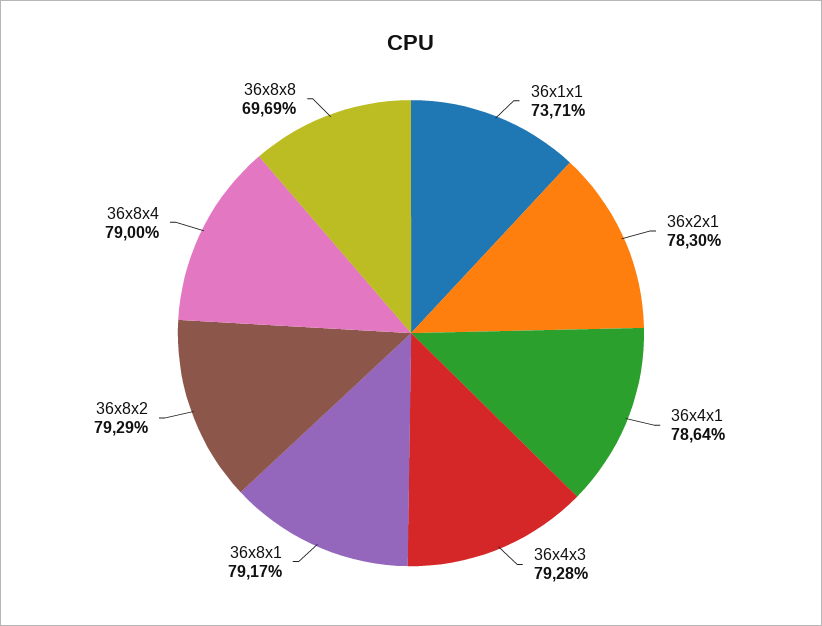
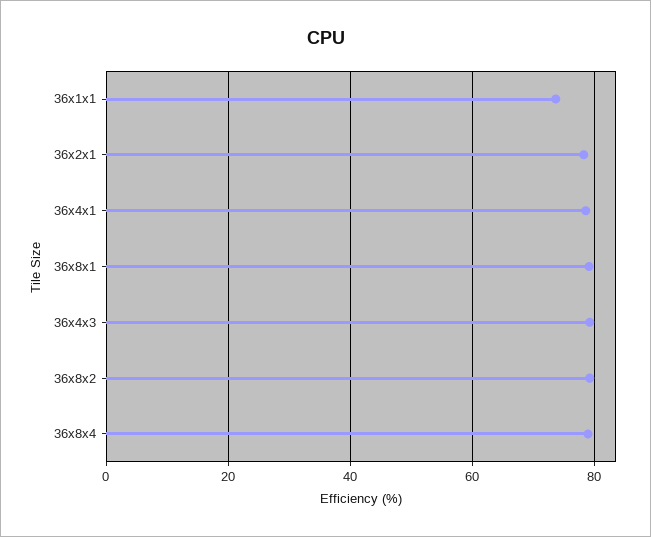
36x8x8: 69.69 -> none

